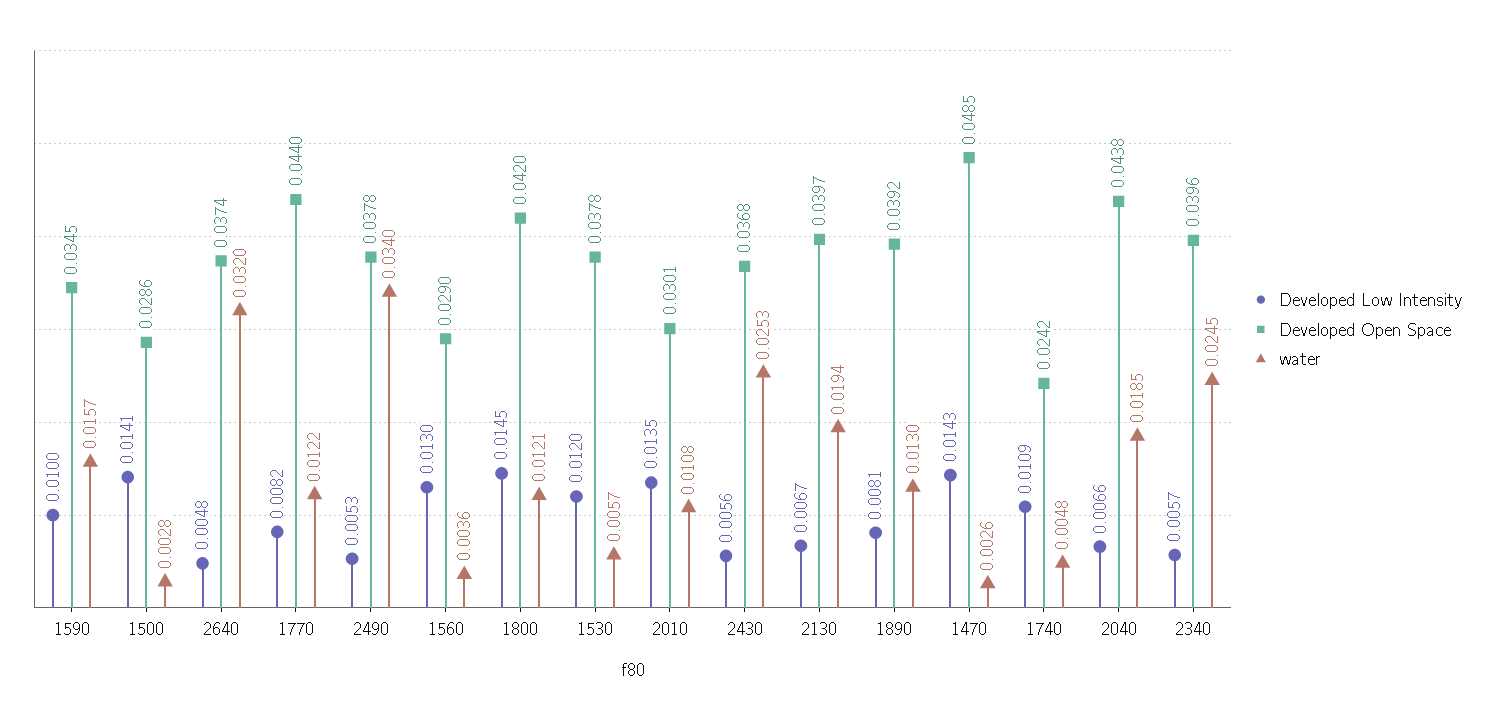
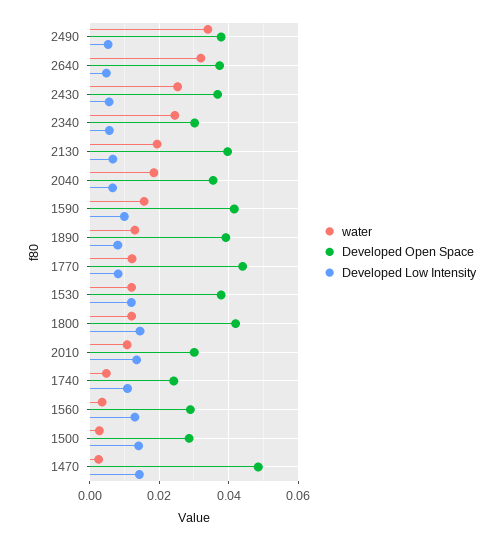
Developed Open Space, 1590: 0.0345 -> 0.042
water, 1530: 0.0057 -> 0.012
Developed Open Space, 2040: 0.0438 -> 0.036
Developed Open Space, 2340: 0.0396 -> 0.03

